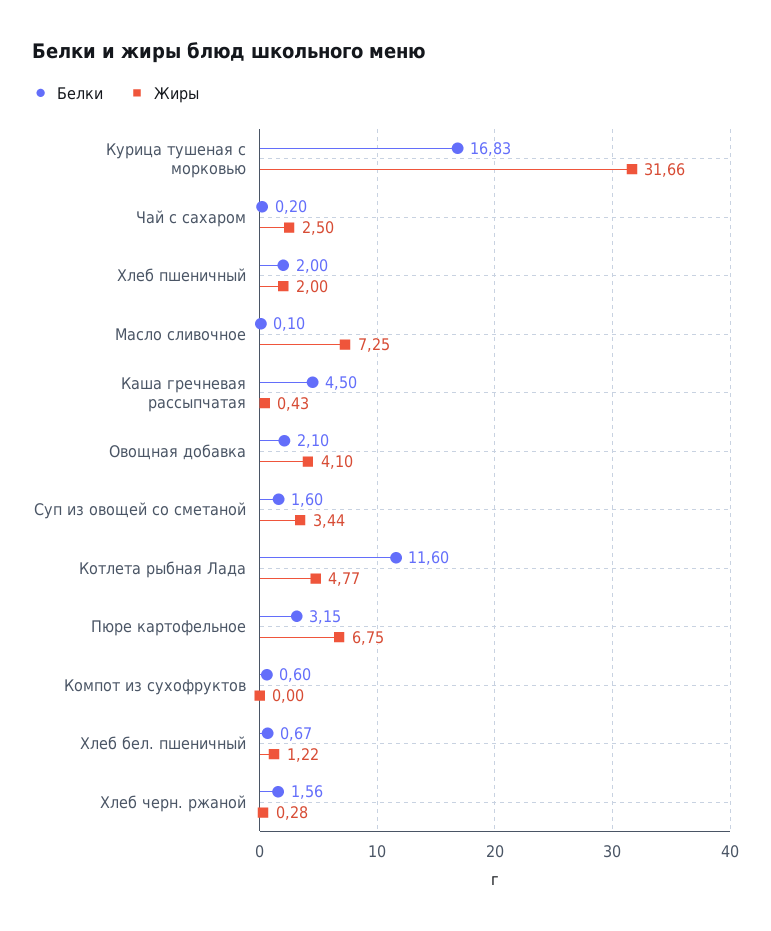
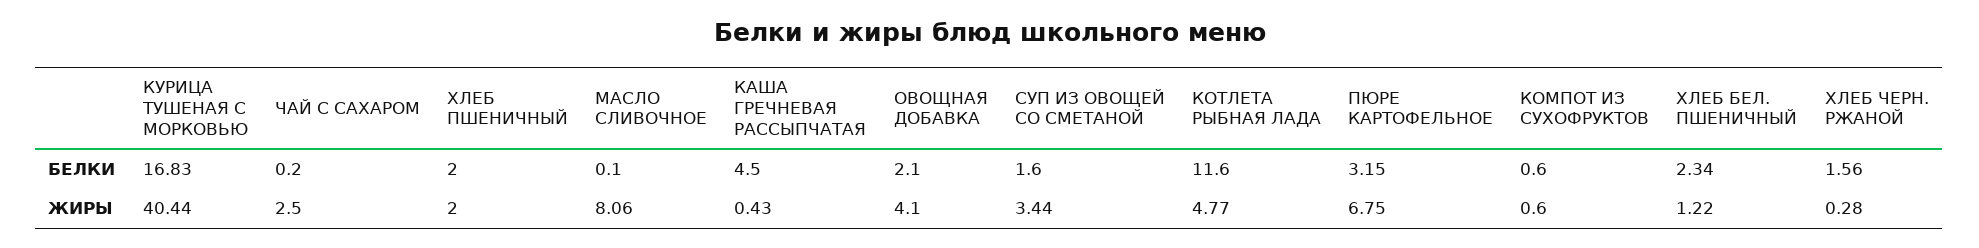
Жиры, Курица тушеная с морковью: 31.66 -> 40.44
Жиры, Масло сливочное: 7.25 -> 8.06
Жиры, Компот из сухофруктов: 0 -> 0.6
Белки, Хлеб бел. пшеничный: 0.67 -> 2.34

